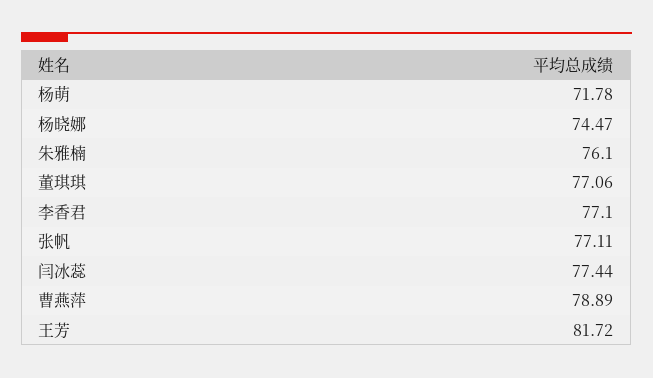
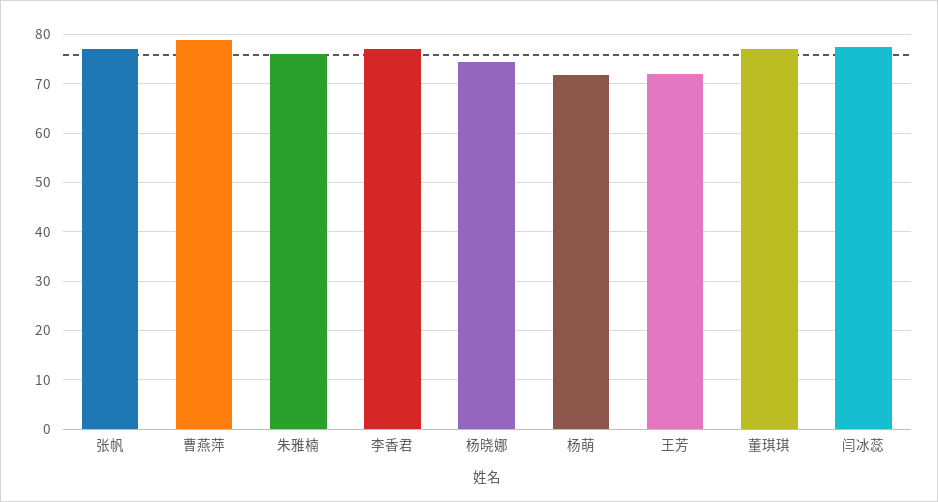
王芳: 81.72 -> 72

